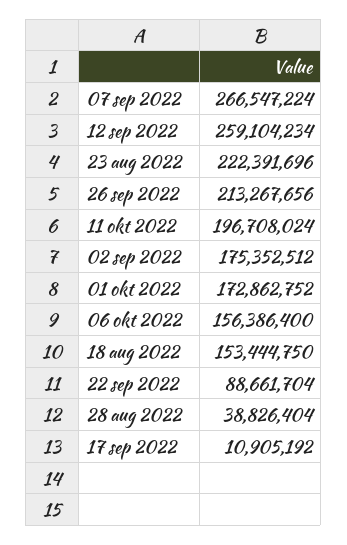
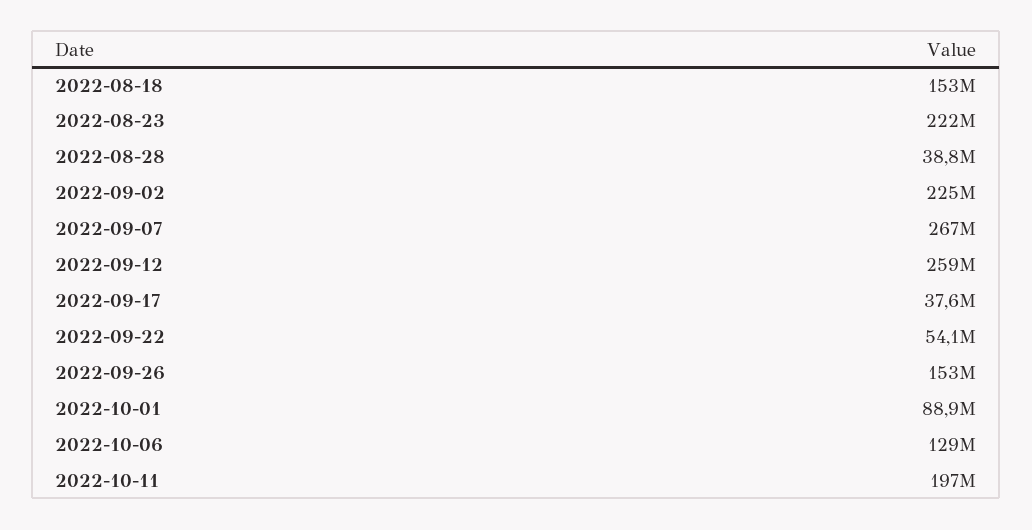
26 sep 2022: 213267656 -> 153000000
02 sep 2022: 175352512 -> 225000000
01 okt 2022: 172862752 -> 88900000
06 okt 2022: 156386400 -> 129000000
22 sep 2022: 88661704 -> 54100000
17 sep 2022: 10905192 -> 37600000

